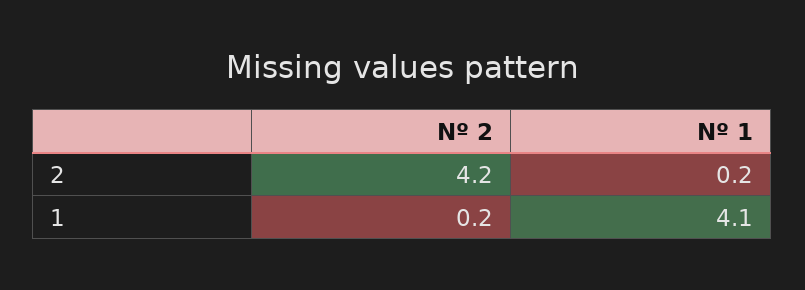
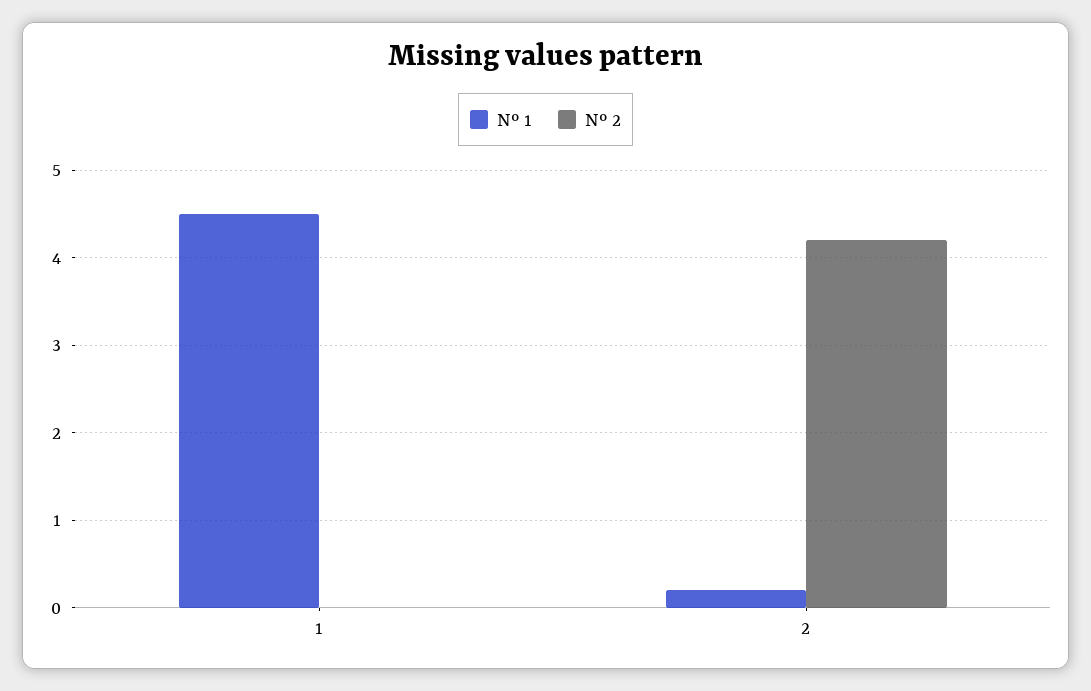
Nº 2, 1: 0.2 -> 0
Nº 1, 1: 4.1 -> 4.5

